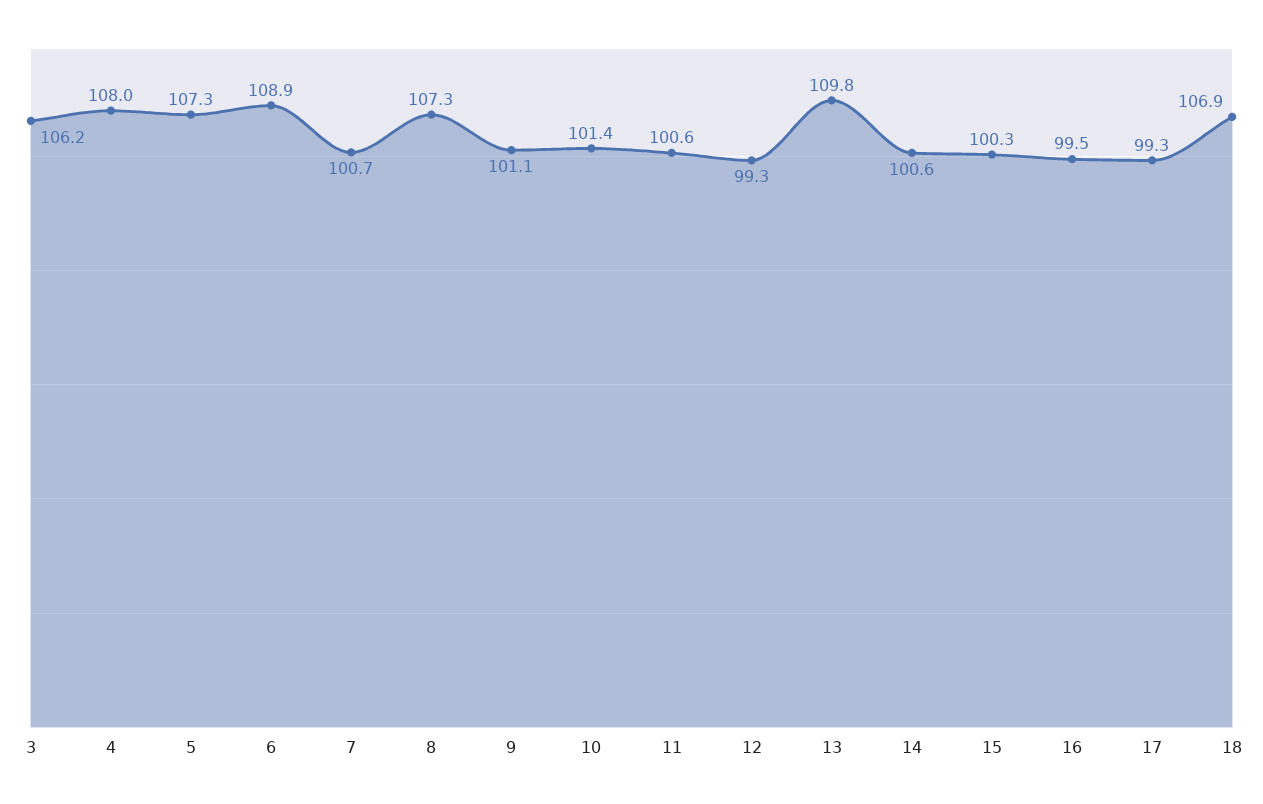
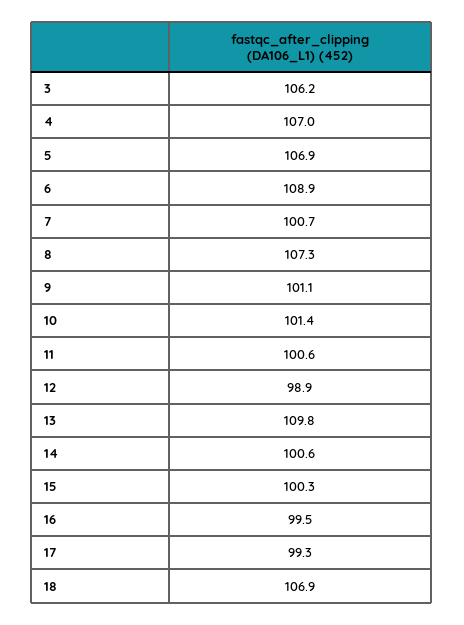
4: 108 -> 107
5: 107.3 -> 106.9
12: 99.3 -> 98.9

